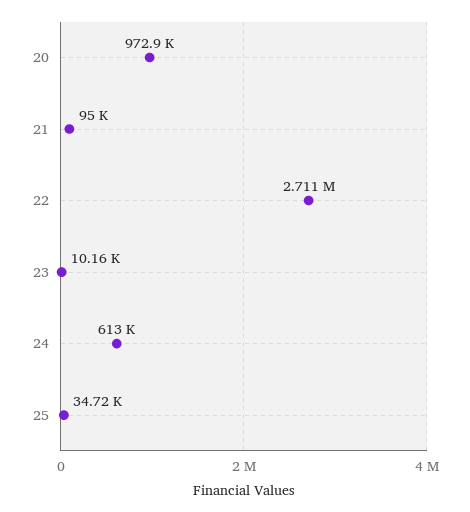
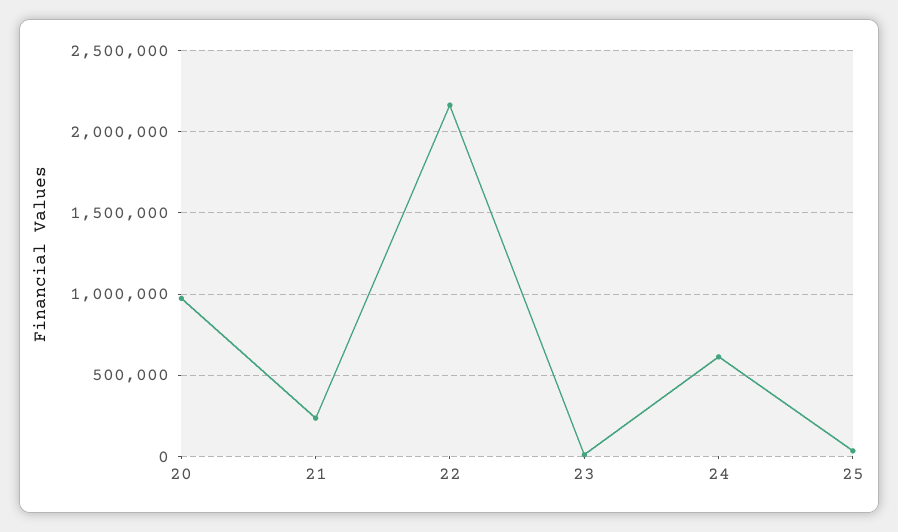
21: 95000 -> 250000
22: 2711000 -> 2150000

